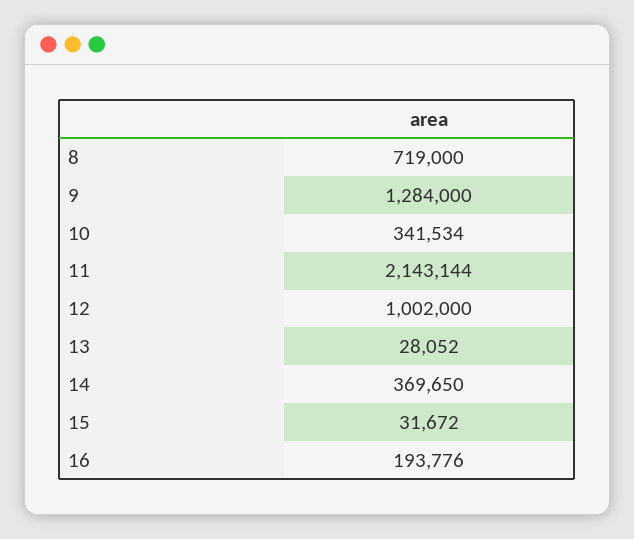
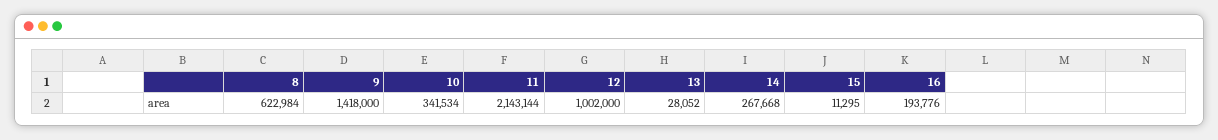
8: 719000 -> 622984
9: 1284000 -> 1418000
14: 369650 -> 267668
15: 31672 -> 11295

